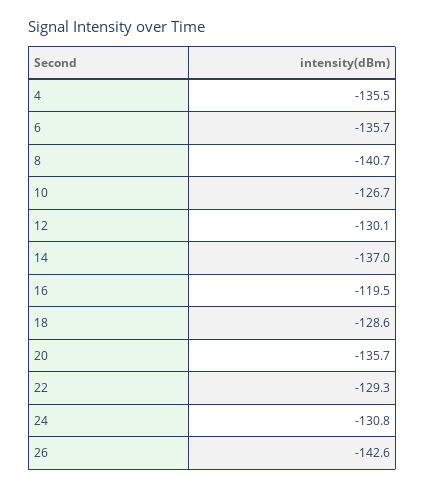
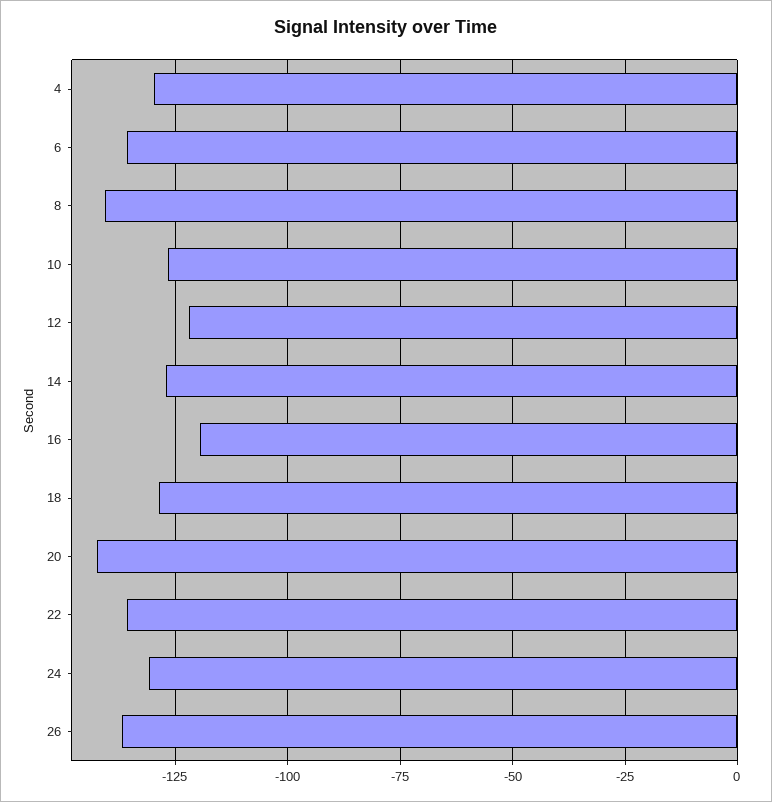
4: -135.5 -> -130
12: -130.1 -> -122.5
14: -137 -> -127.5
20: -135.7 -> -142.5
22: -129.3 -> -135
26: -142.6 -> -137.5

